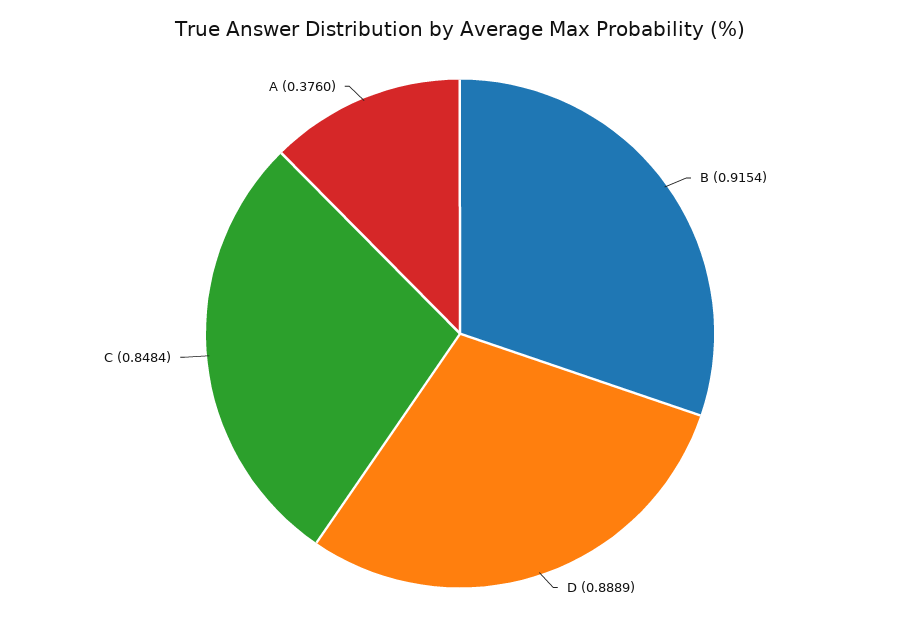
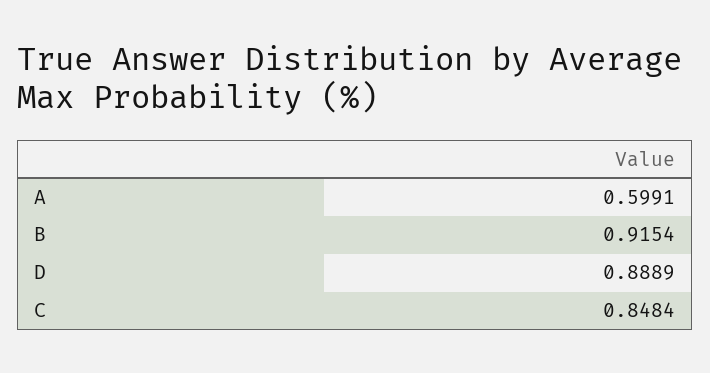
A: 0.376 -> 0.5991

